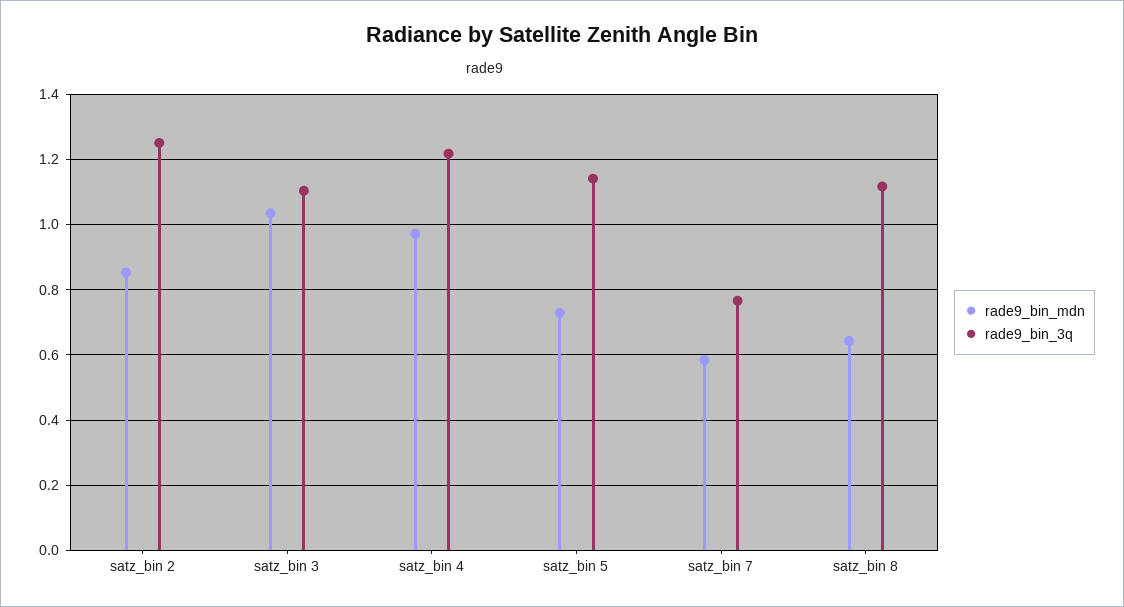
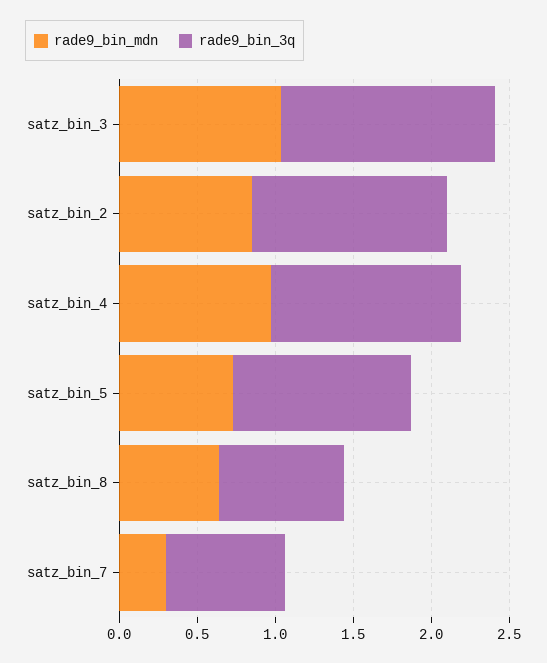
rade9_bin_3q, satz_bin 3: 1.1 -> 1.4
rade9_bin_mdn, satz_bin 7: 0.58 -> 0.3
rade9_bin_3q, satz_bin 8: 1.12 -> 0.8

